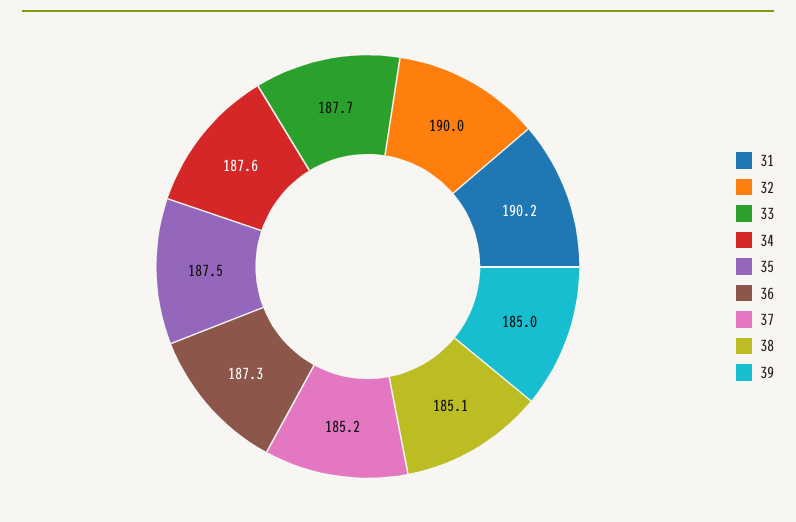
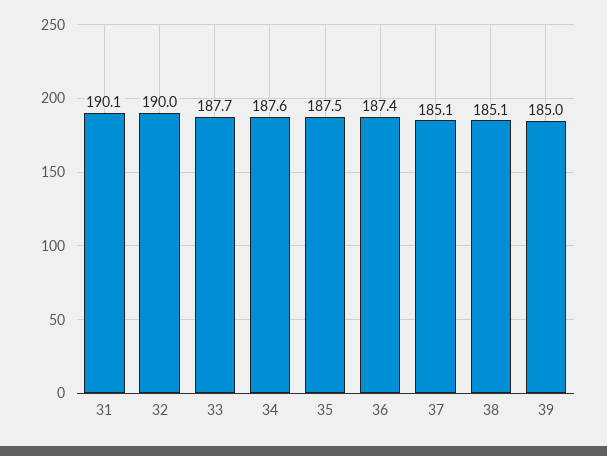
31: 190.2 -> 190.1
36: 187.3 -> 187.4
37: 185.2 -> 185.1

